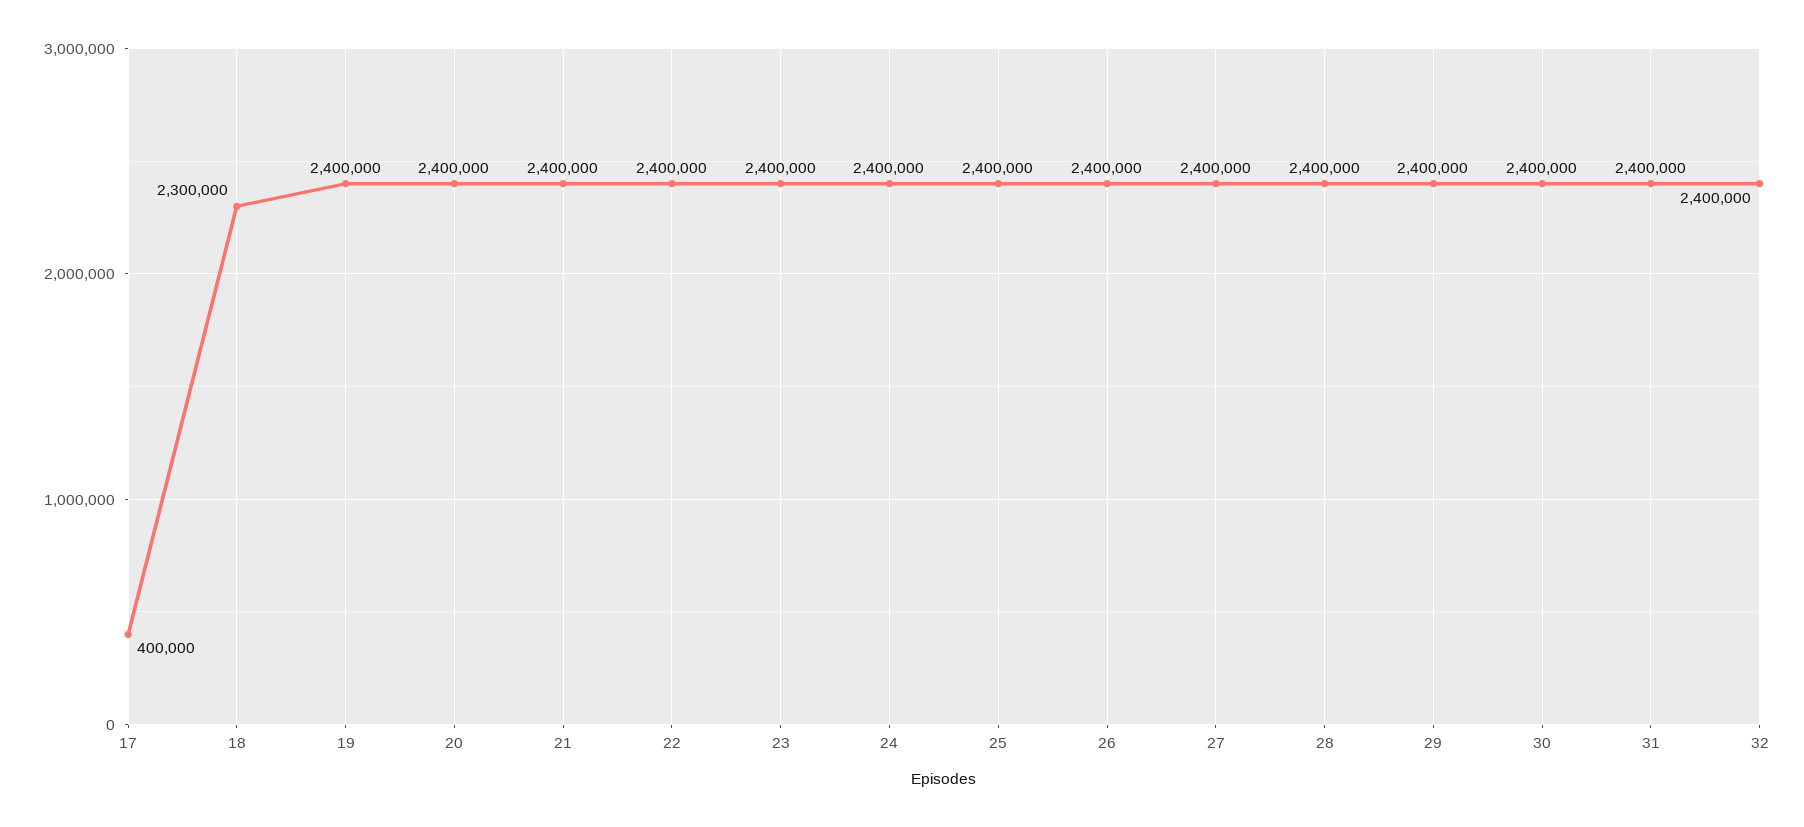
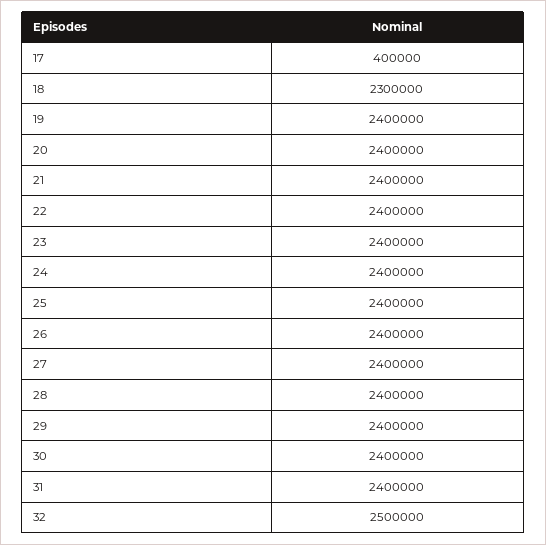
32: 2400000 -> 2500000

